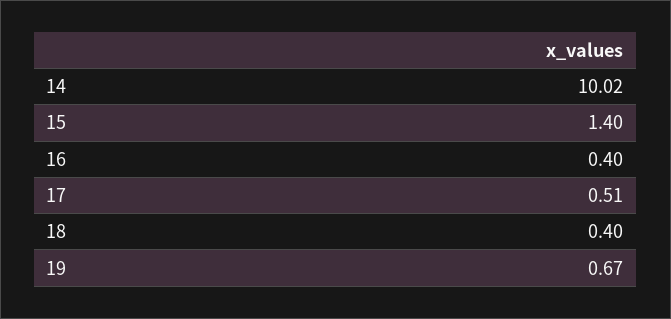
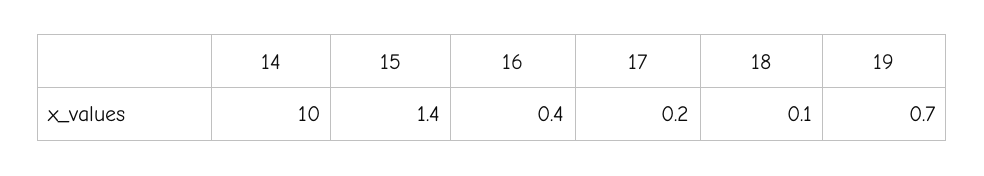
17: 0.51 -> 0.2
18: 0.4 -> 0.1

